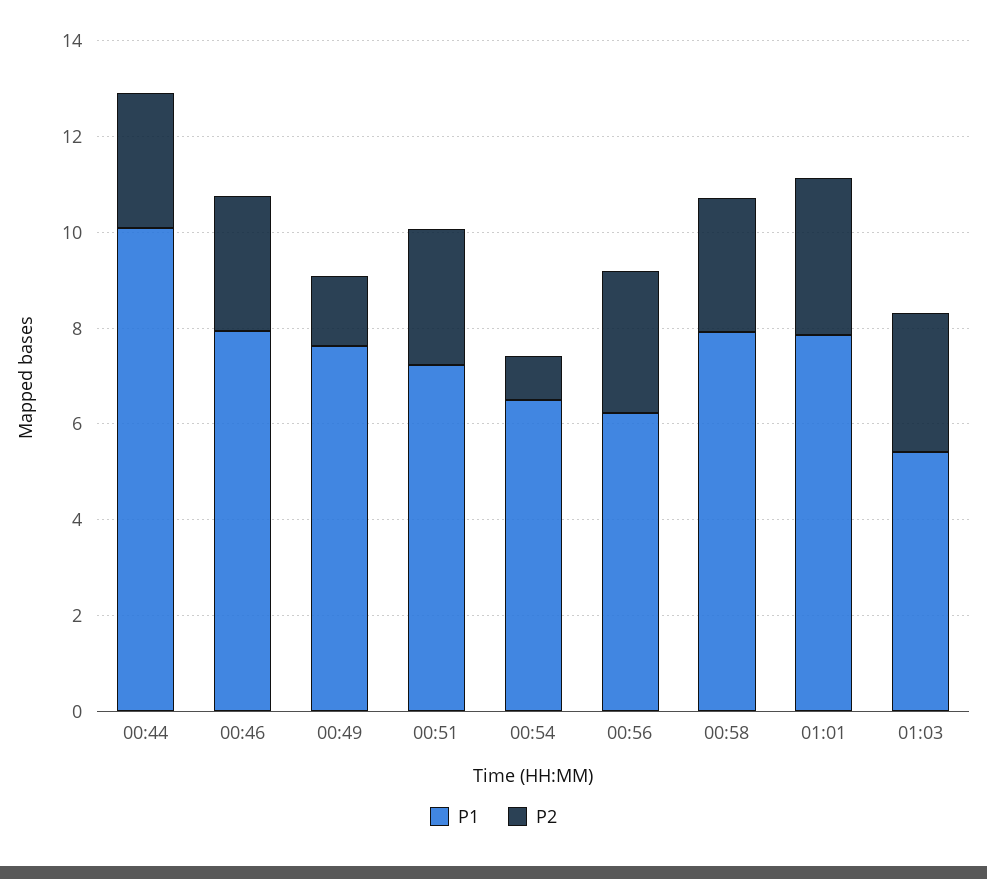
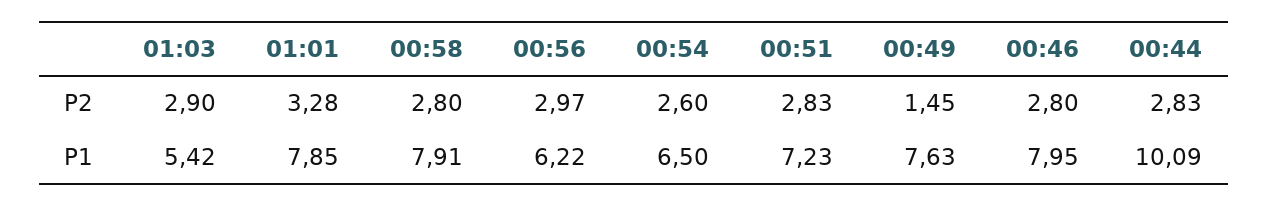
P2, 00:54: 1 -> 2.6

